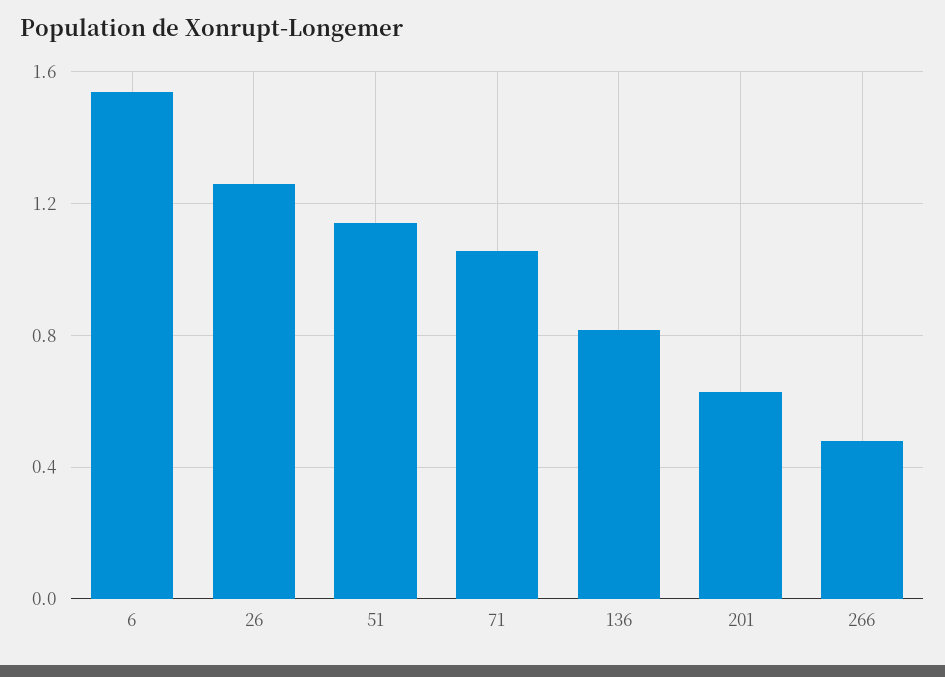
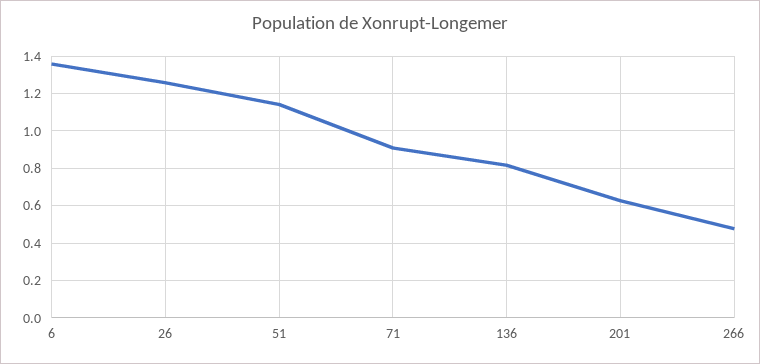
6: 1.55 -> 1.35
71: 1.05 -> 0.9

